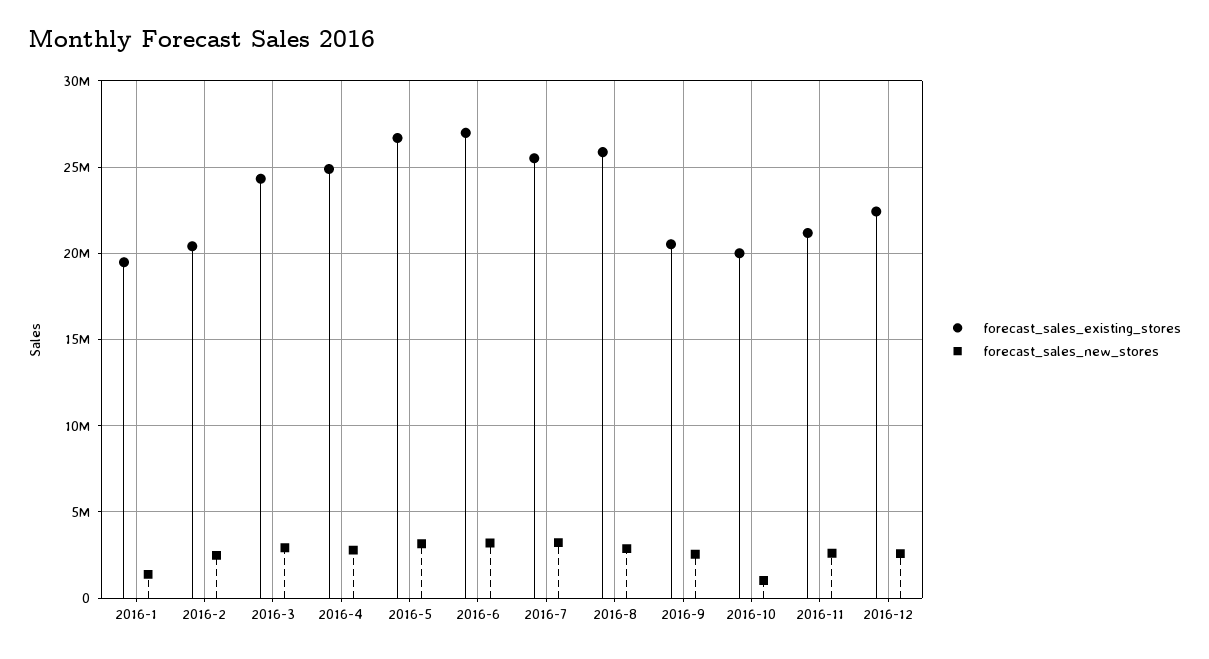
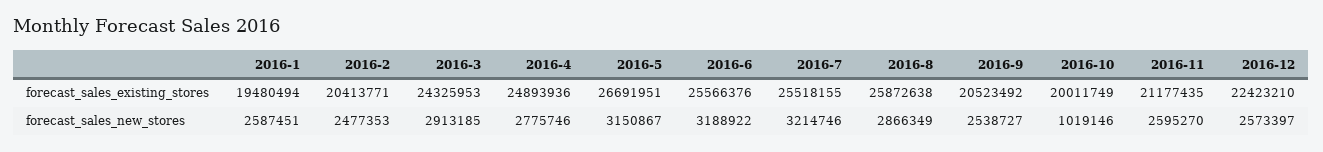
forecast_sales_new_stores, 2016-1: 1500000 -> 2587451
forecast_sales_existing_stores, 2016-6: 27000000 -> 25566376

